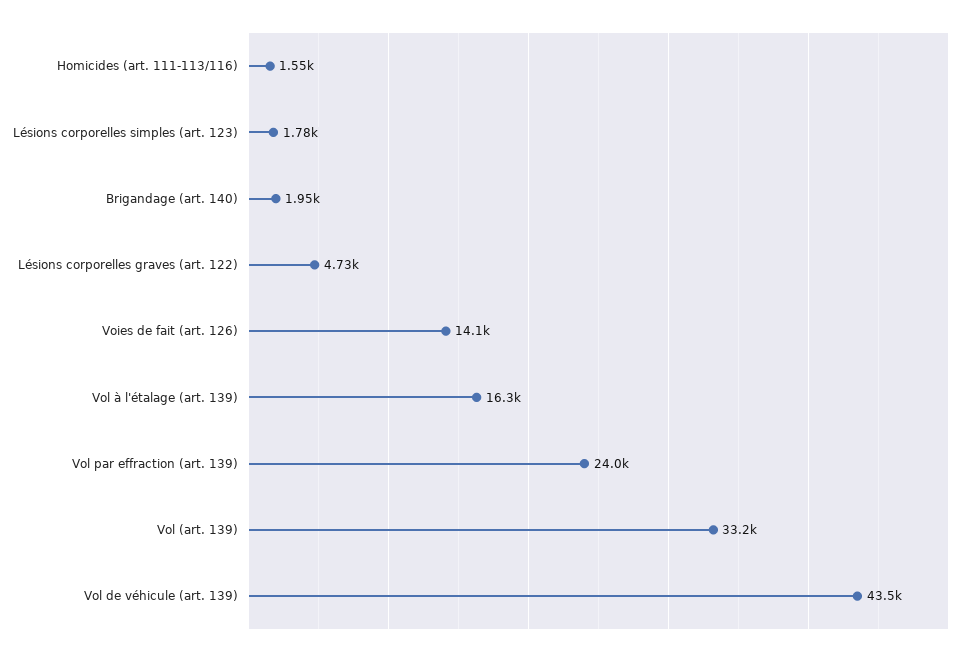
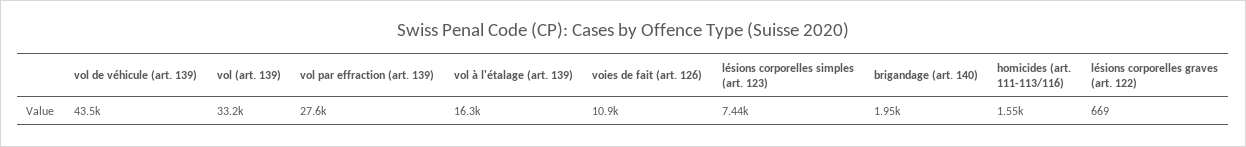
Lésions corporelles simples (art. 123): 1780 -> 7440
Lésions corporelles graves (art. 122): 4730 -> 669
Voies de fait (art. 126): 14100 -> 10900
Vol par effraction (art. 139): 24000 -> 27600

